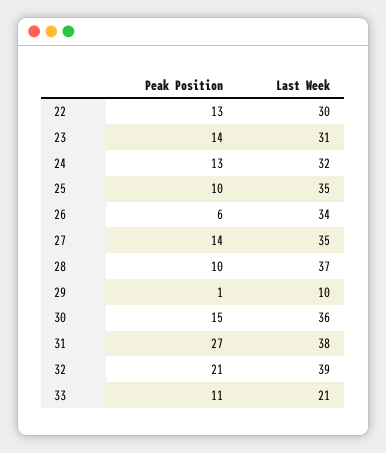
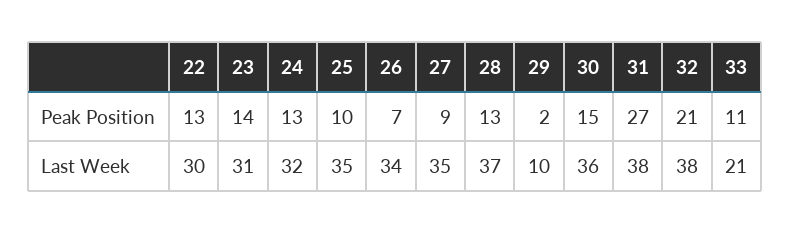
Peak Position, 26: 6 -> 7
Peak Position, 27: 14 -> 9
Peak Position, 28: 10 -> 13
Peak Position, 29: 1 -> 2
Last Week, 32: 39 -> 38

